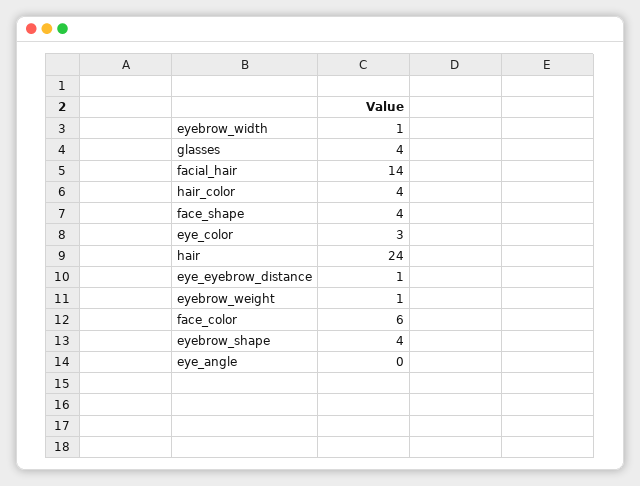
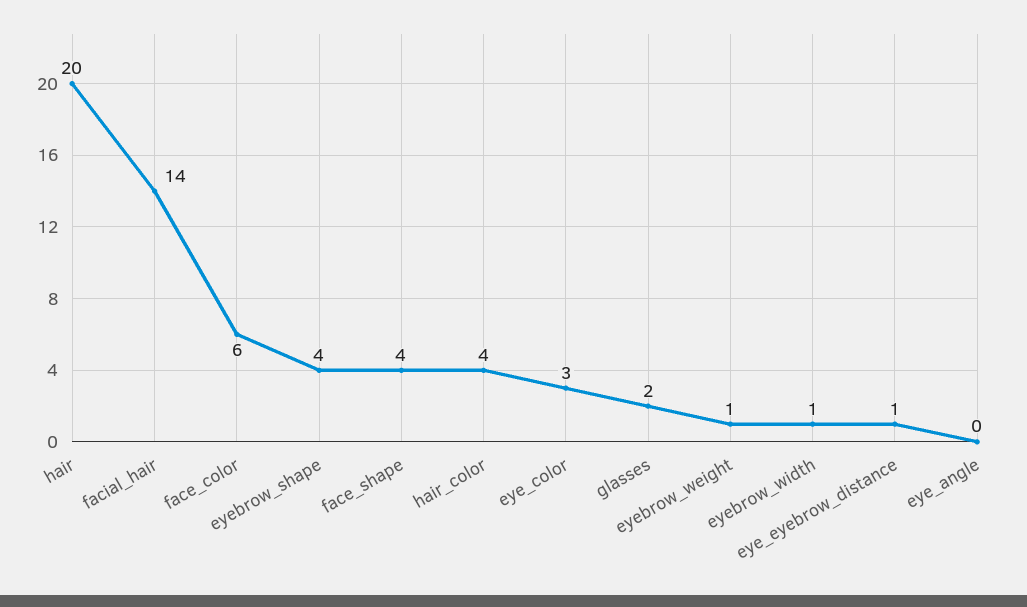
glasses: 4 -> 2
hair: 24 -> 20

